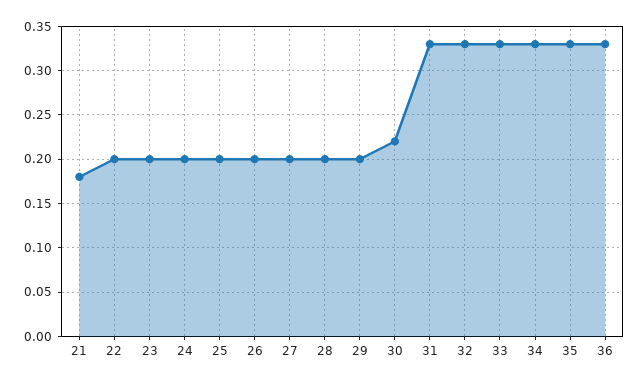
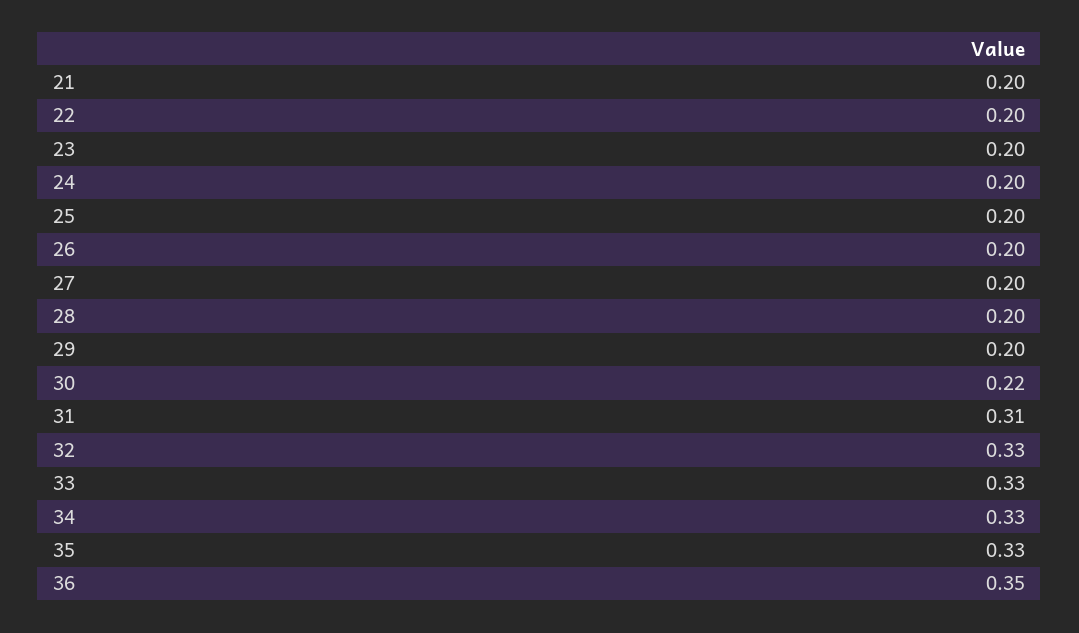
21: 0.18 -> 0.2
31: 0.33 -> 0.31
36: 0.33 -> 0.35

